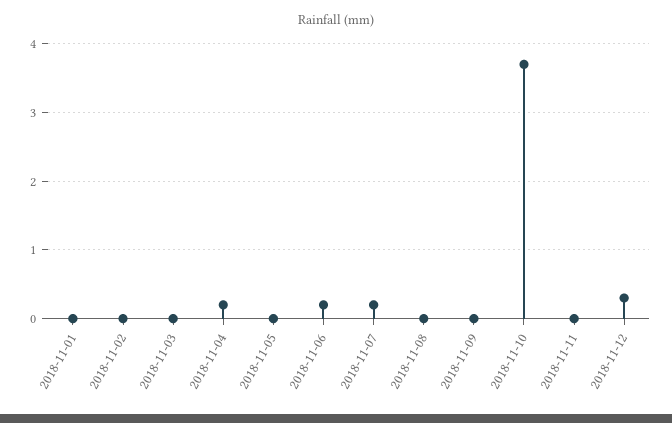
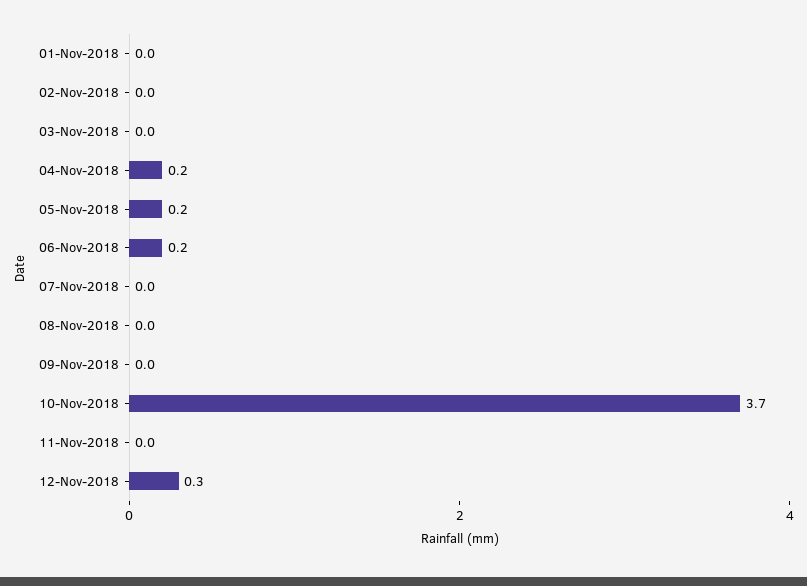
2018-11-05: 0 -> 0.2
2018-11-07: 0.2 -> 0

